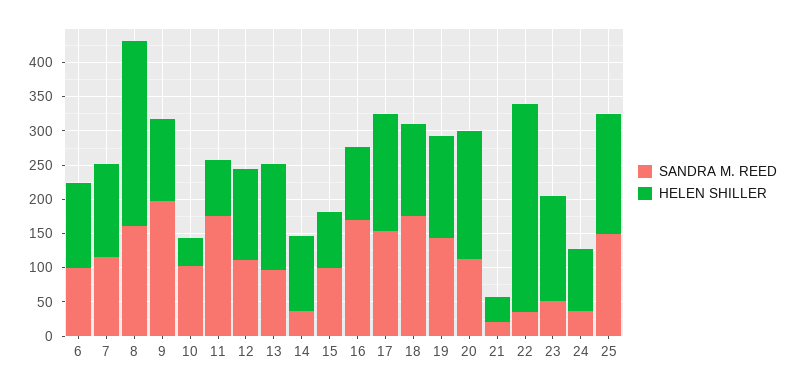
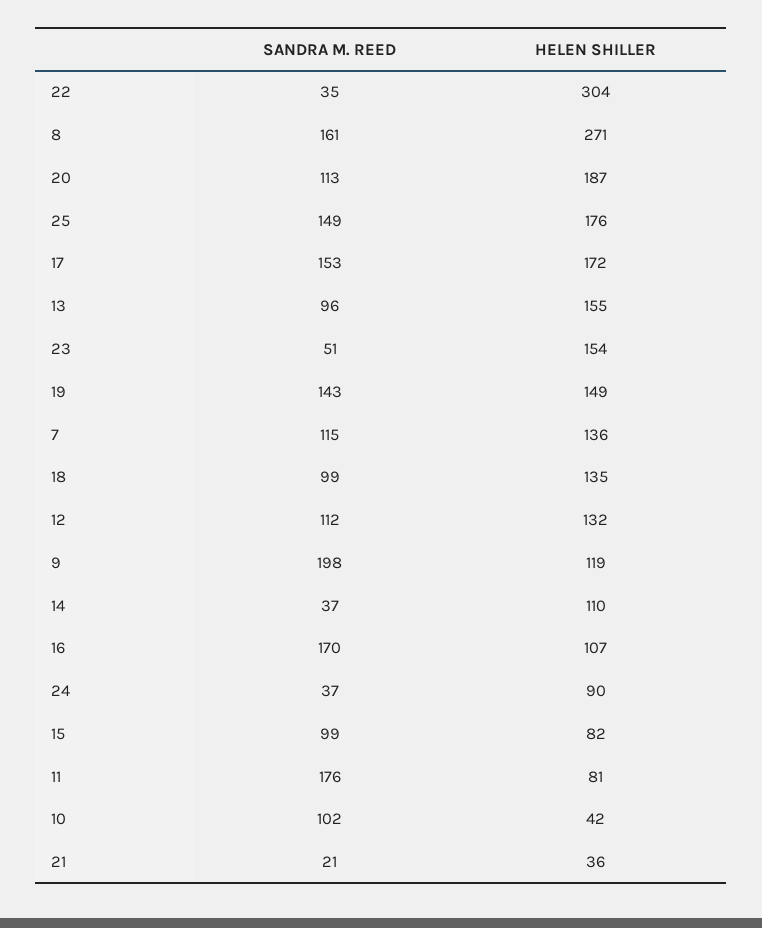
SANDRA M. REED, 6: 100 -> none
HELEN SHILLER, 6: 125 -> none
SANDRA M. REED, 18: 175 -> 99

